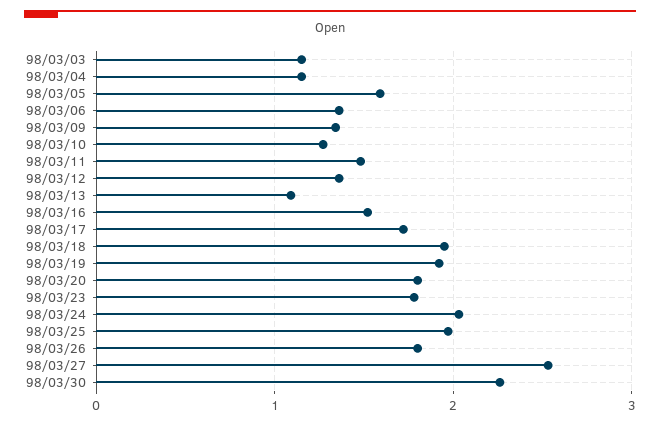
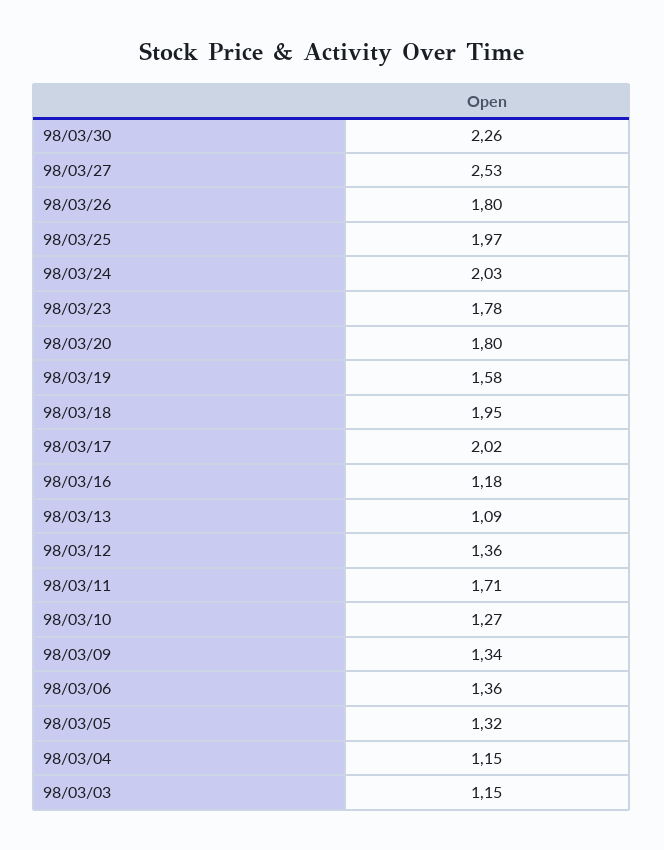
98/03/05: 1.6 -> 1.32
98/03/11: 1.5 -> 1.71
98/03/16: 1.5 -> 1.18
98/03/17: 1.7 -> 2.02
98/03/19: 1.9 -> 1.58

